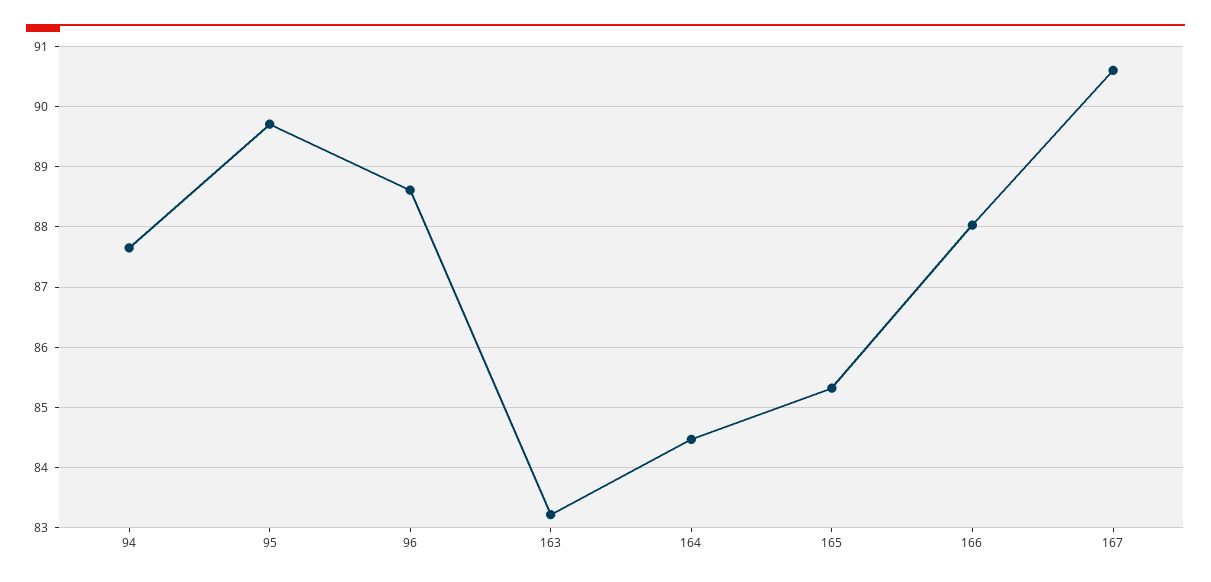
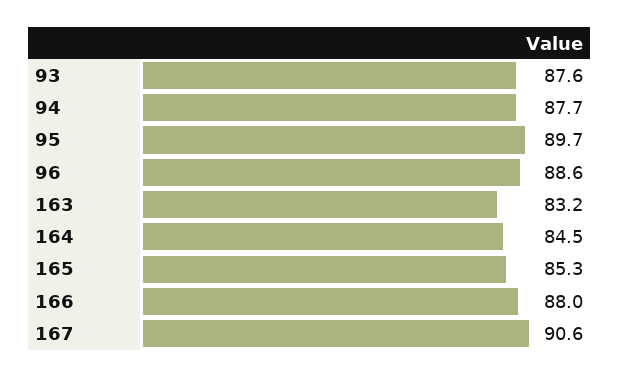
93: none -> 87.6

